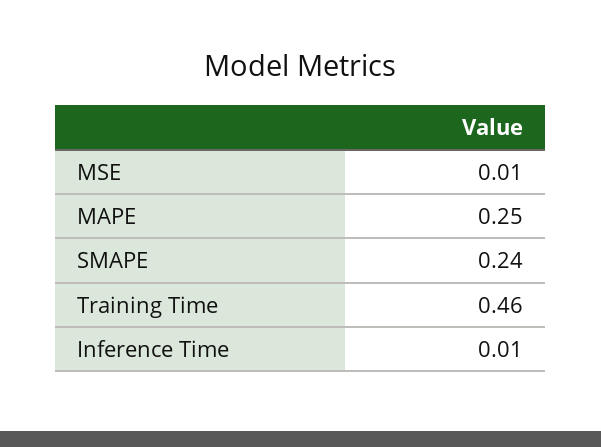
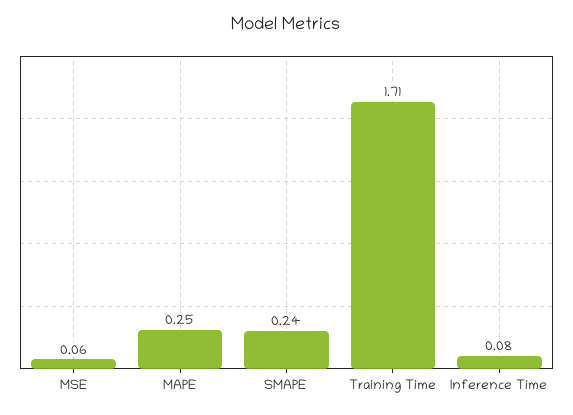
MSE: 0.01 -> 0.06
Training Time: 0.46 -> 1.71
Inference Time: 0.01 -> 0.08

